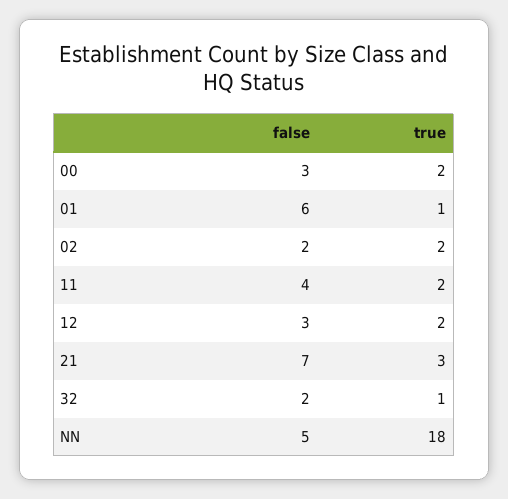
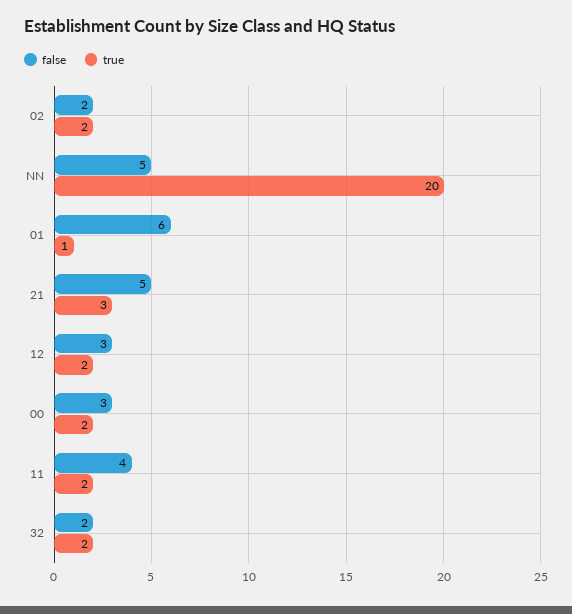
false, 21: 7 -> 5
true, 32: 1 -> 2
true, NN: 18 -> 20

